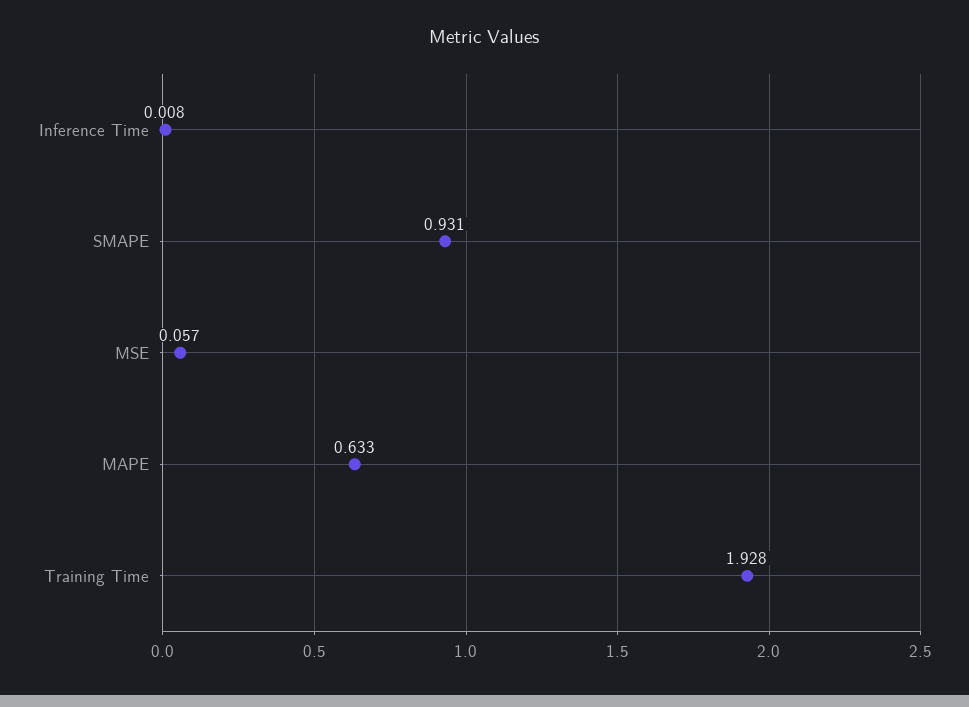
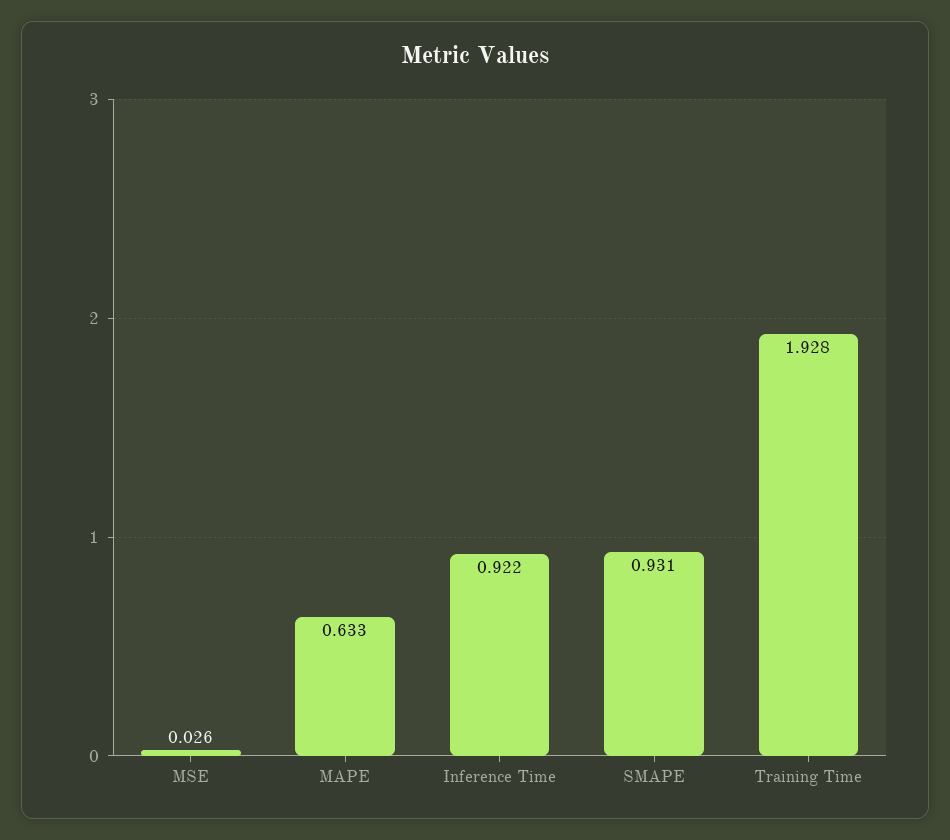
Inference Time: 0.008 -> 0.922
MSE: 0.057 -> 0.026

